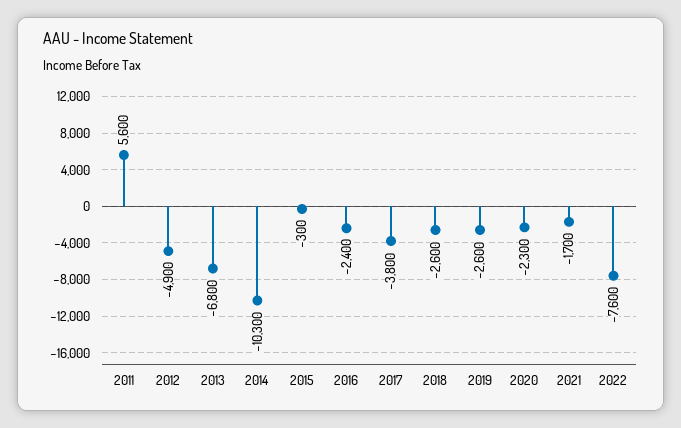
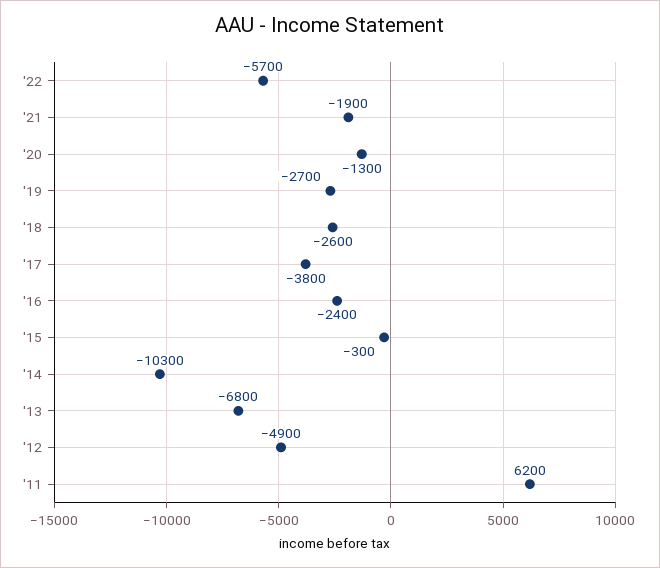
2011: 5600 -> 6200
2019: -2600 -> -2700
2020: -2300 -> -1300
2021: -1700 -> -1900
2022: -7600 -> -5700

